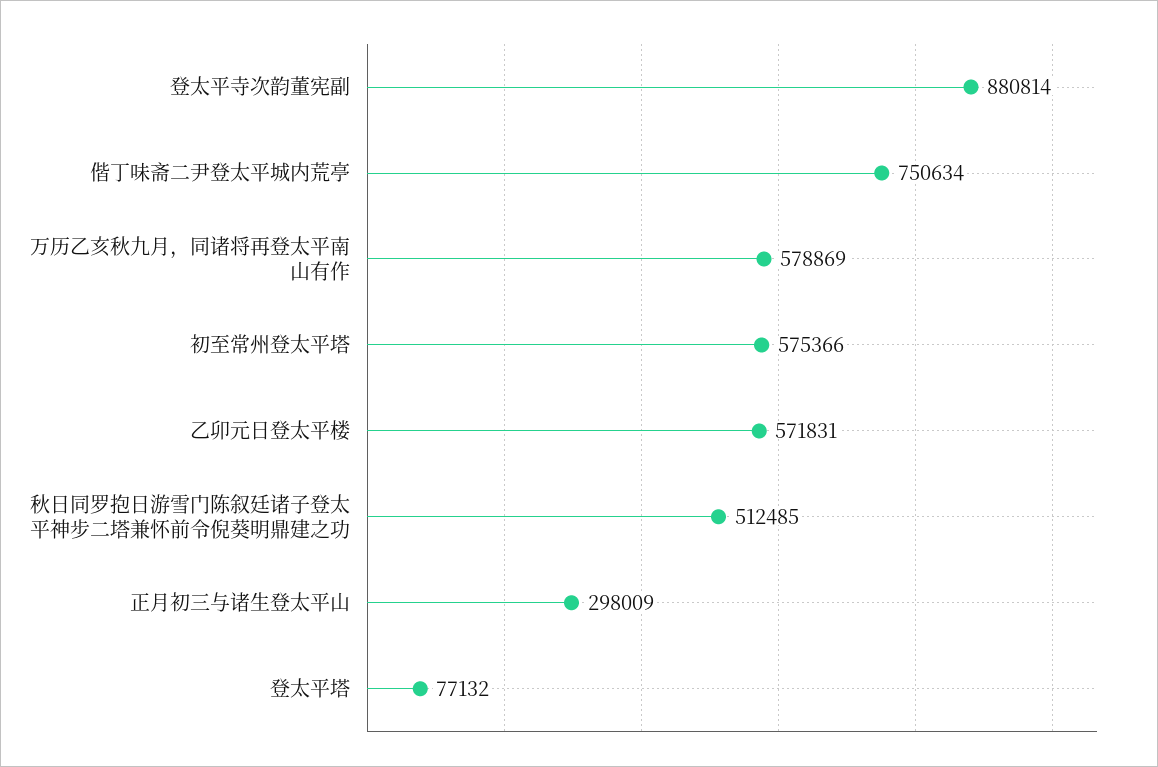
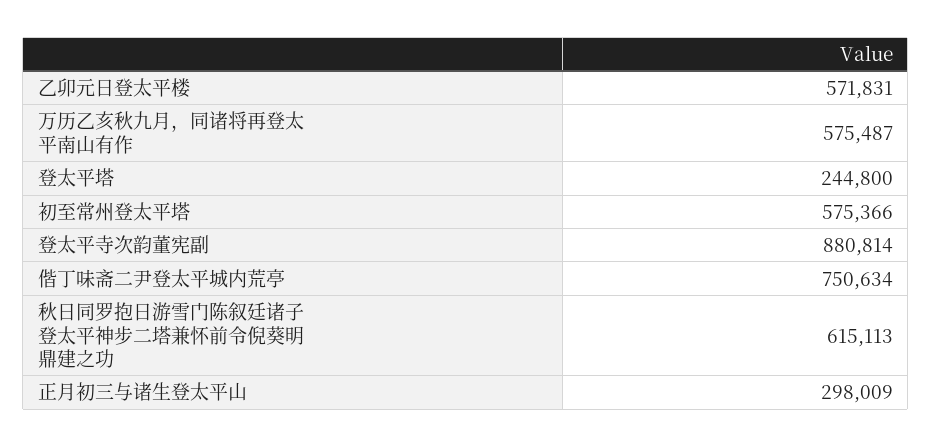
万历乙亥秋九月，同诸将再登太平南山有作: 578869 -> 575487
秋日同罗抱日游雪门陈叙廷诸子登太平神步二塔兼怀前令倪葵明鼎建之功: 512485 -> 615113
登太平塔: 77132 -> 244800

